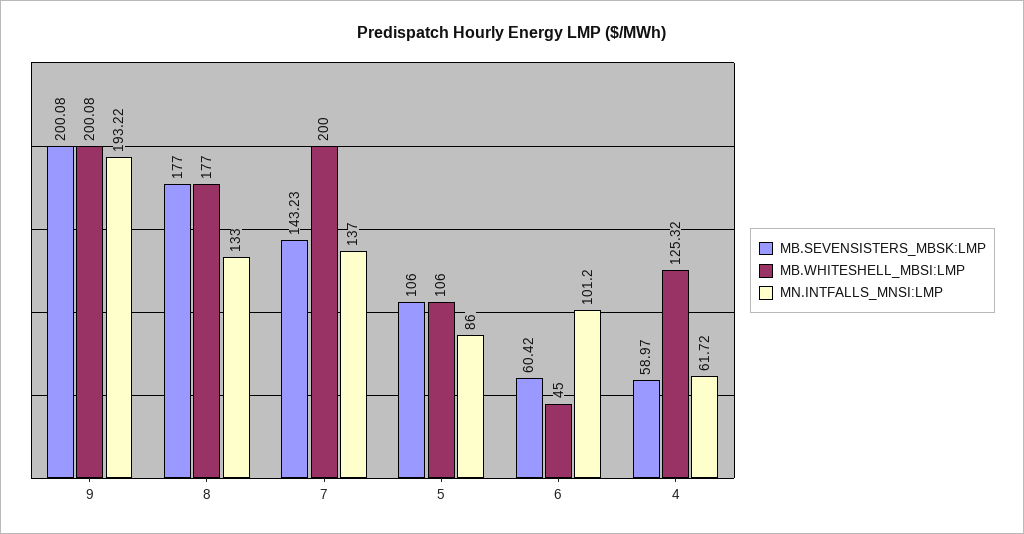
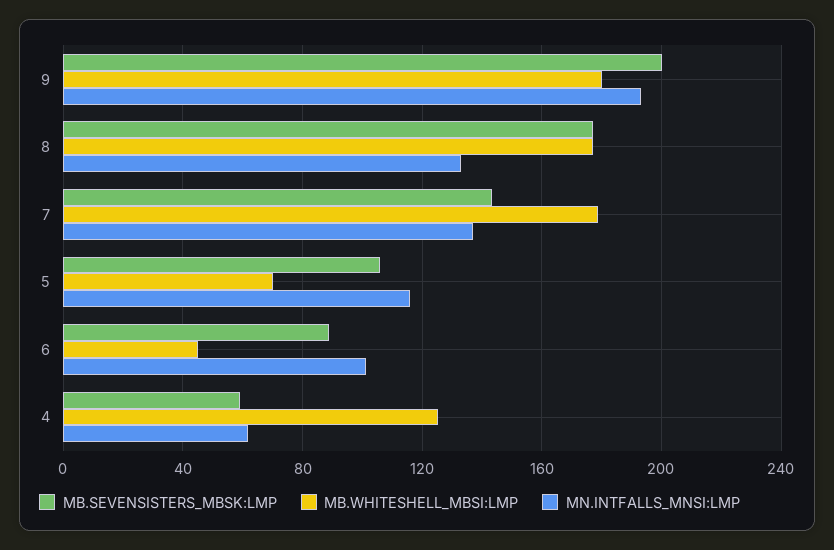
MB.WHITESHELL_MBSI:LMP, 9: 200.08 -> 180
MB.WHITESHELL_MBSI:LMP, 7: 200 -> 180
MB.WHITESHELL_MBSI:LMP, 5: 106 -> 70
MN.INTFALLS_MNSI:LMP, 5: 86 -> 115
MB.SEVENSISTERS_MBSK:LMP, 6: 60.42 -> 90

